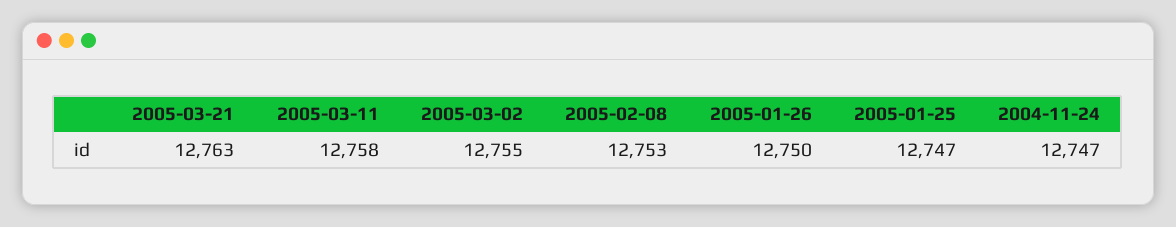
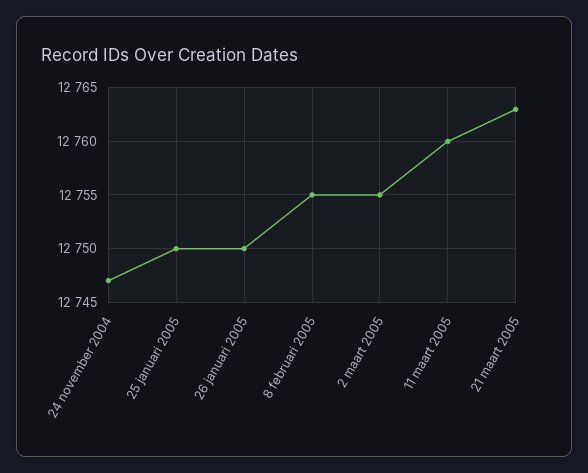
2005-03-11: 12758 -> 12760
2005-02-08: 12753 -> 12755
2005-01-25: 12747 -> 12750

